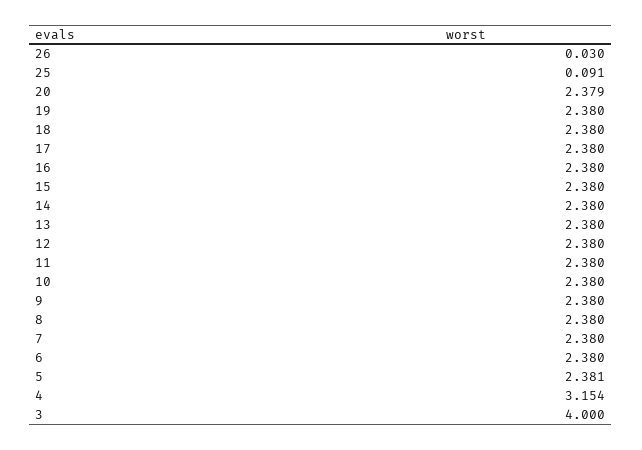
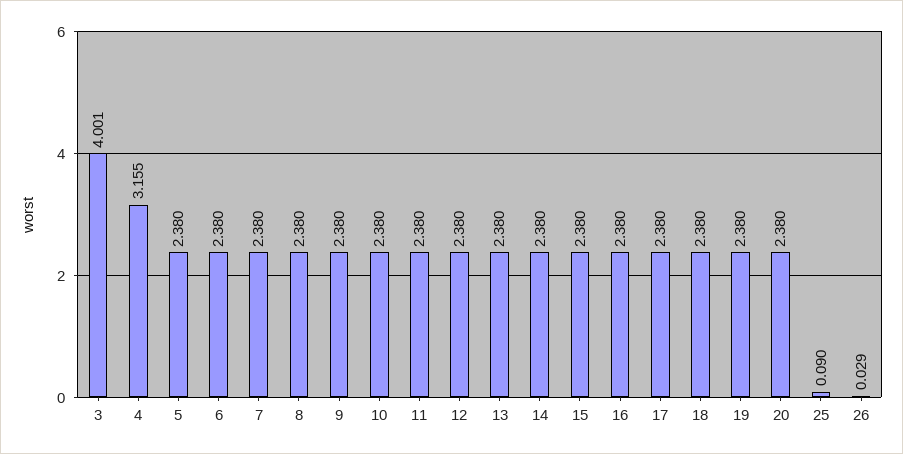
26: 0.03 -> 0.029
25: 0.091 -> 0.09
20: 2.379 -> 2.38
5: 2.381 -> 2.38
4: 3.154 -> 3.155
3: 4 -> 4.001

